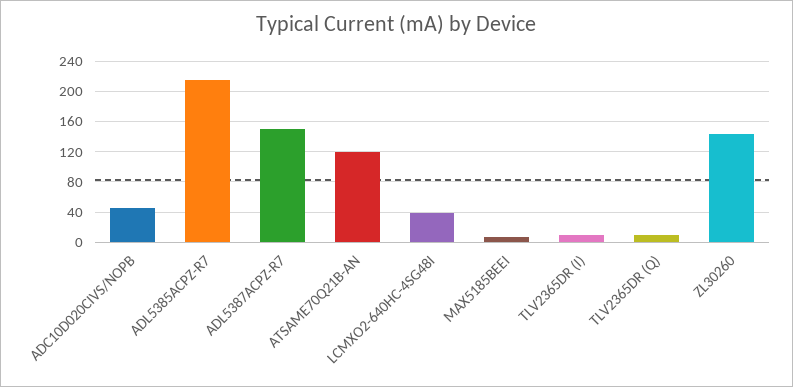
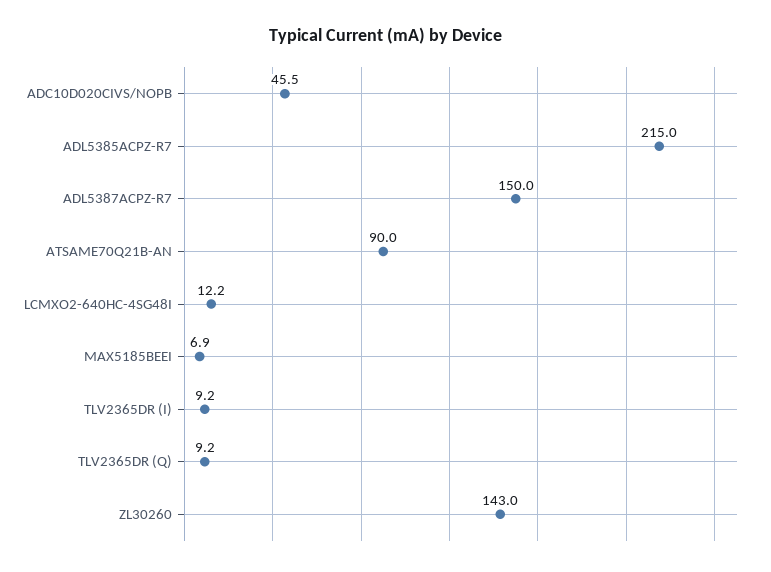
ATSAME70Q21B-AN: 120 -> 90
LCMXO2-640HC-4SG48I: 40 -> 12.2

